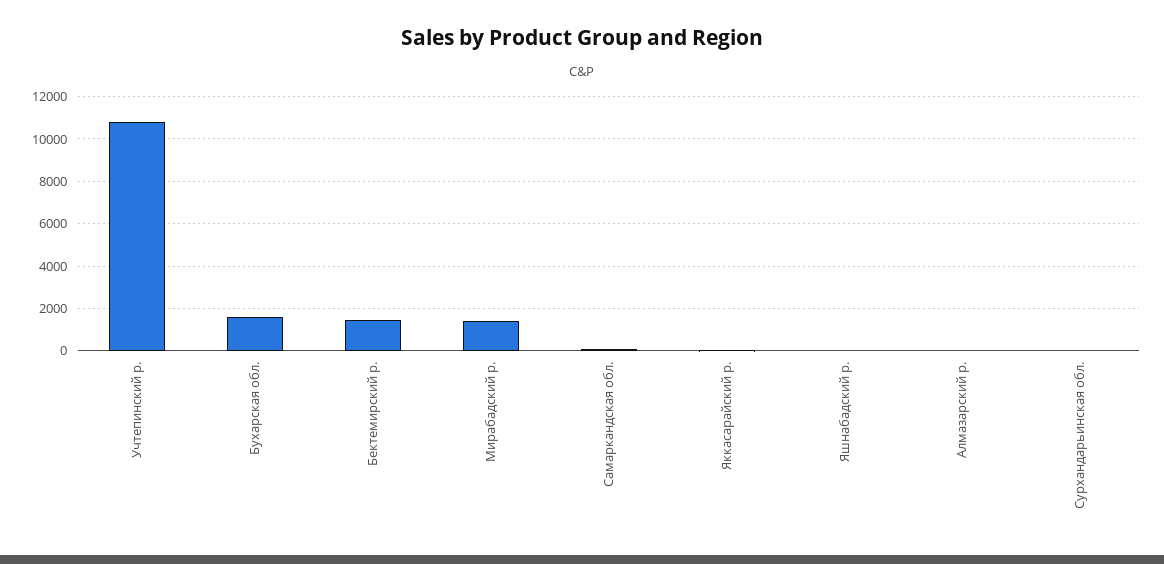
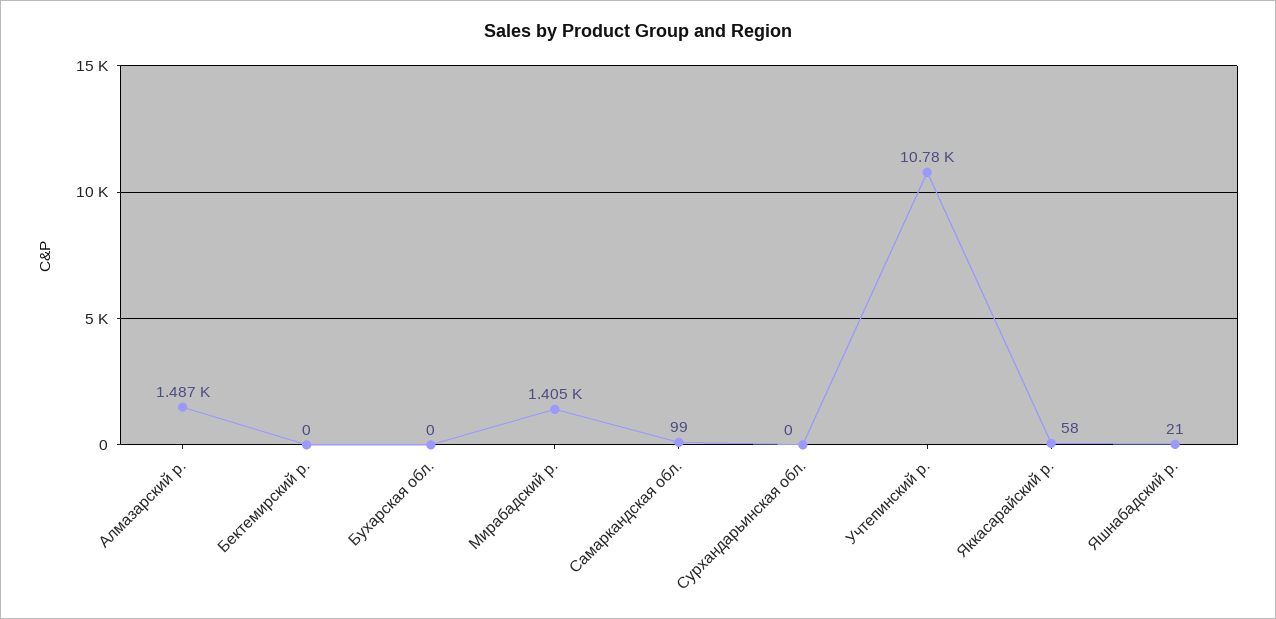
Бухарская обл.: 1500 -> 0
Бектемирский р.: 1500 -> 0
Алмазарский р.: 0 -> 1487

